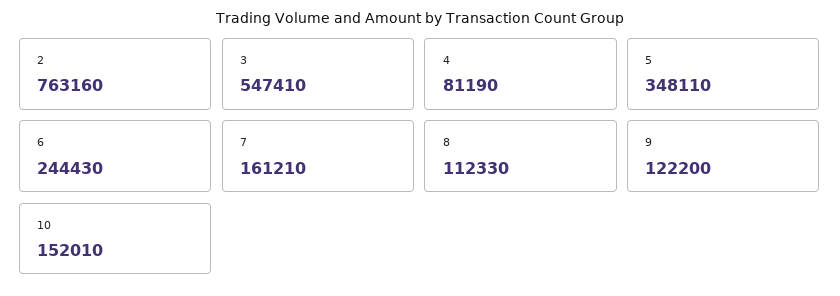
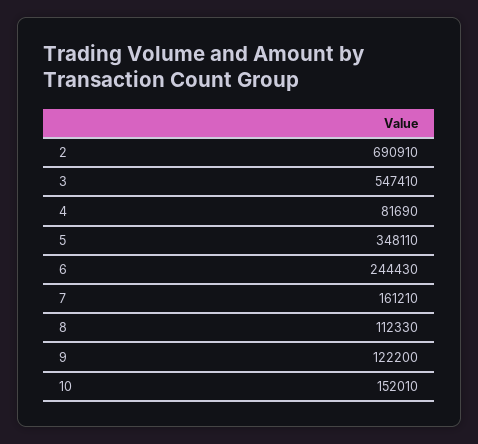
2: 763160 -> 690910
4: 81190 -> 81690

